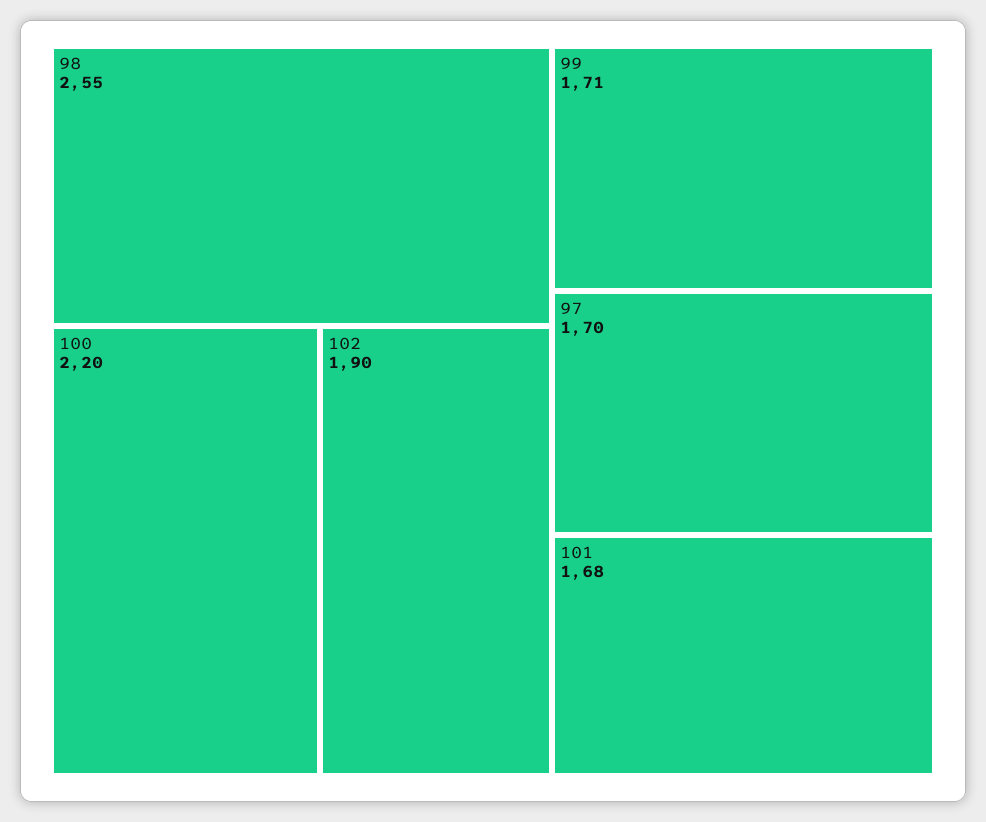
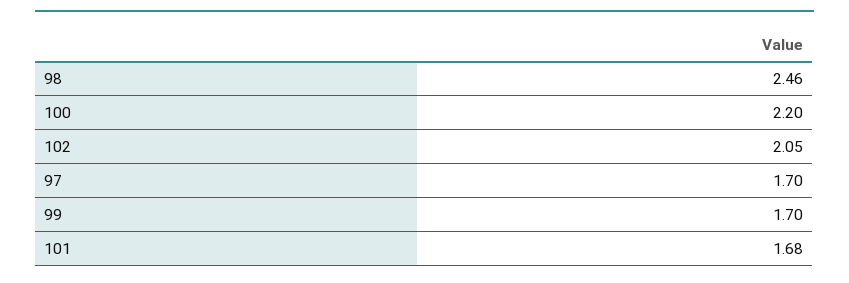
98: 2.55 -> 2.46
102: 1.9 -> 2.05
99: 1.71 -> 1.7

